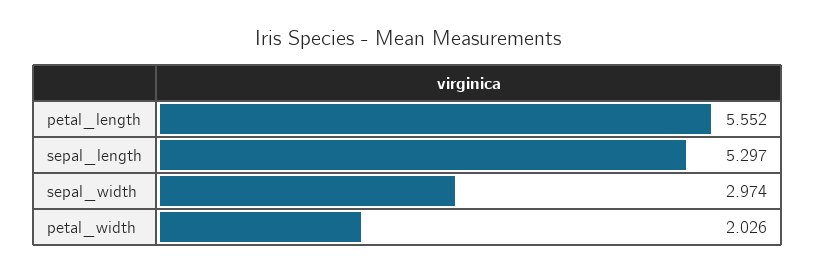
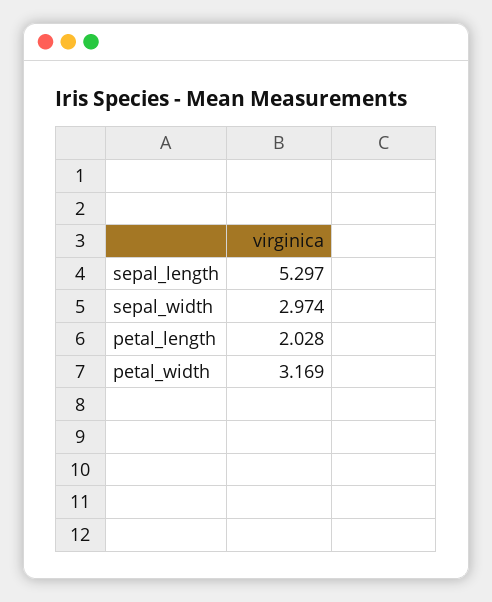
petal_length: 5.552 -> 2.028
petal_width: 2.026 -> 3.169

